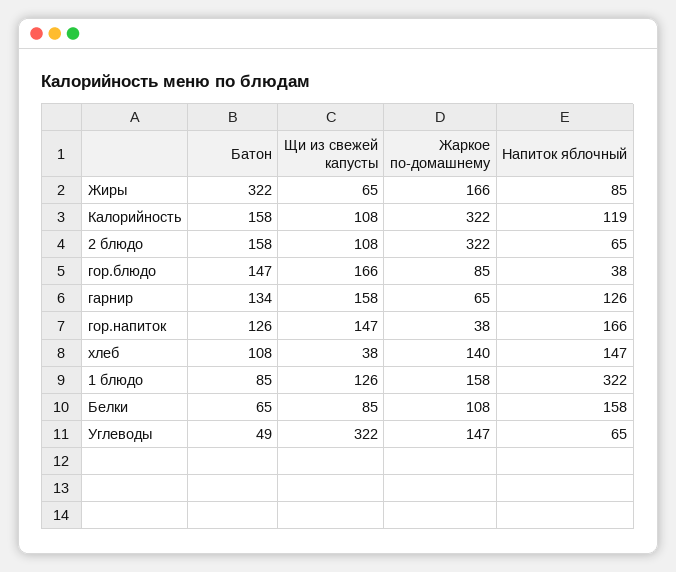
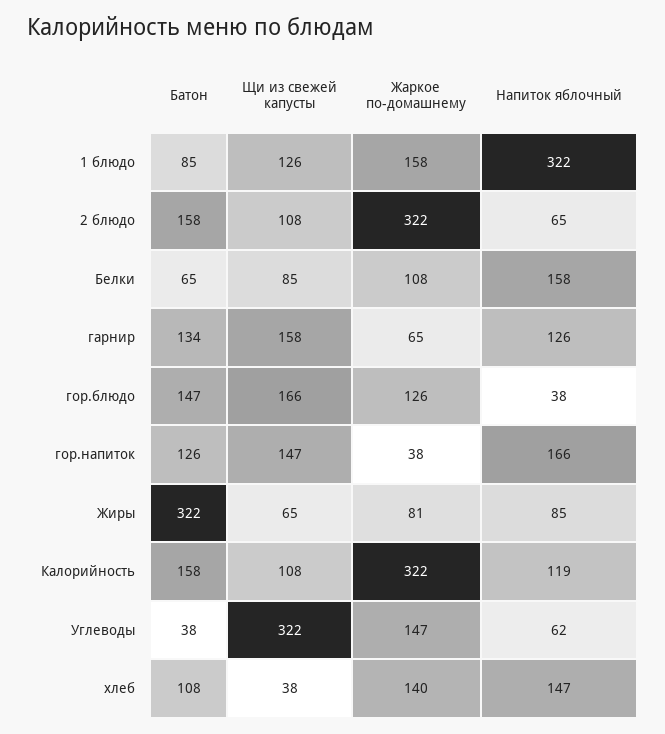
Жаркое по-домашнему, Жиры: 166 -> 81
Жаркое по-домашнему, гор.блюдо: 85 -> 126
Батон, Углеводы: 49 -> 38
Напиток яблочный, Углеводы: 65 -> 62

